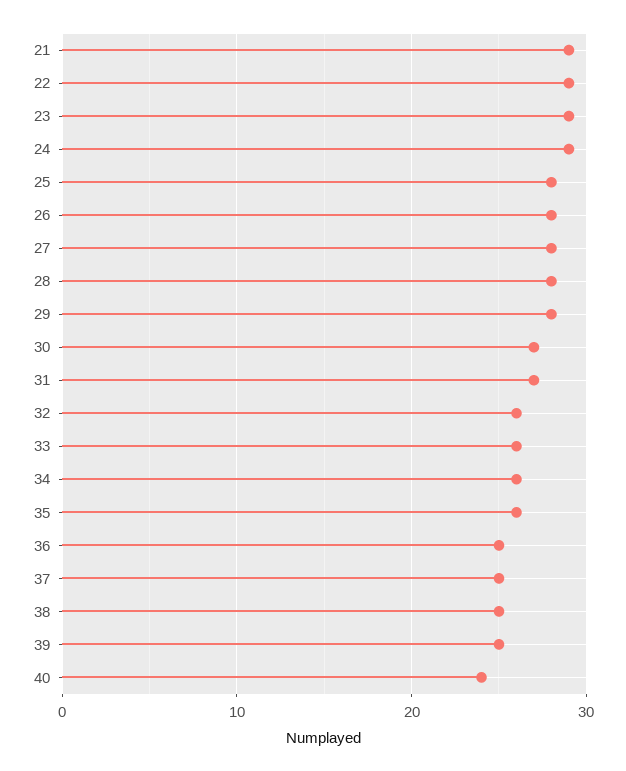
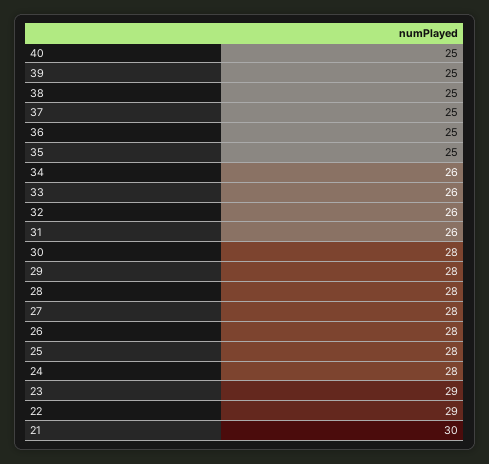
21: 29 -> 30
24: 29 -> 28
30: 27 -> 28
31: 27 -> 26
35: 26 -> 25
40: 24 -> 25

